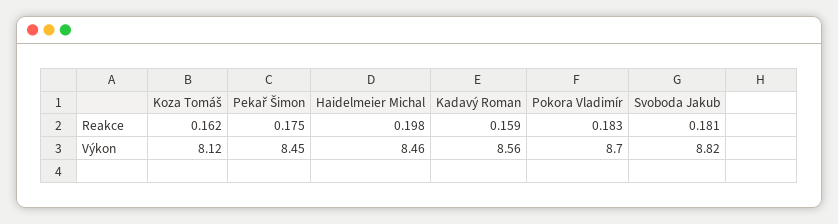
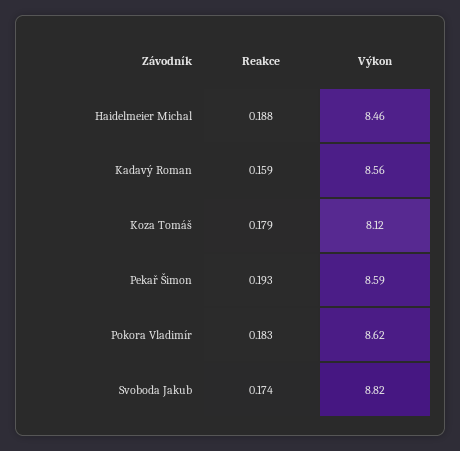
Koza Tomáš, Reakce: 0.162 -> 0.179
Pekař Šimon, Reakce: 0.175 -> 0.193
Haidelmeier Michal, Reakce: 0.198 -> 0.188
Svoboda Jakub, Reakce: 0.181 -> 0.174
Pekař Šimon, Výkon: 8.45 -> 8.59
Pokora Vladimír, Výkon: 8.7 -> 8.62

